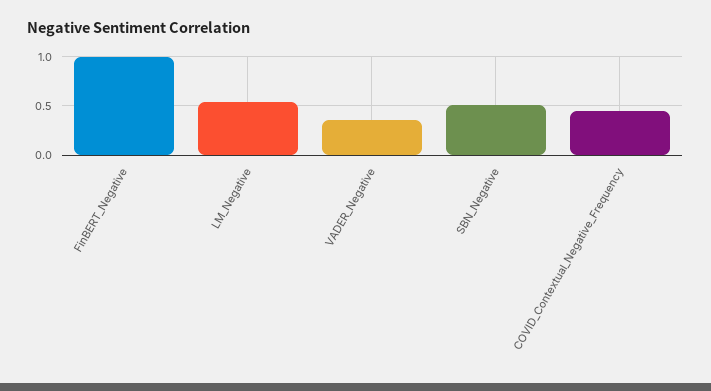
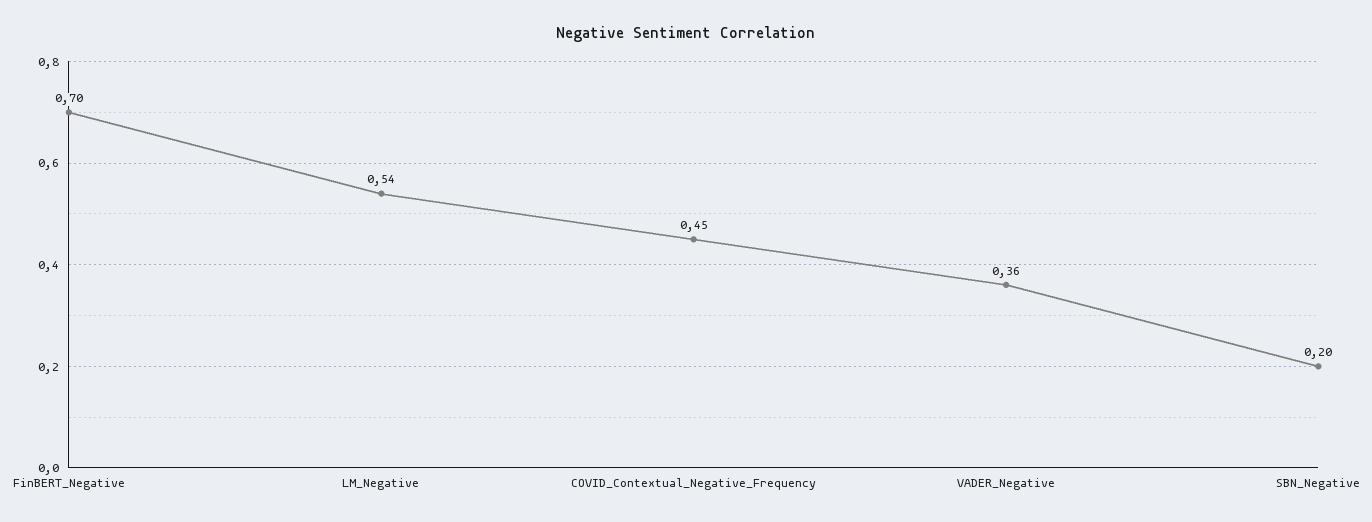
FinBERT_Negative: 1 -> 0.7
SBN_Negative: 0.5 -> 0.2

